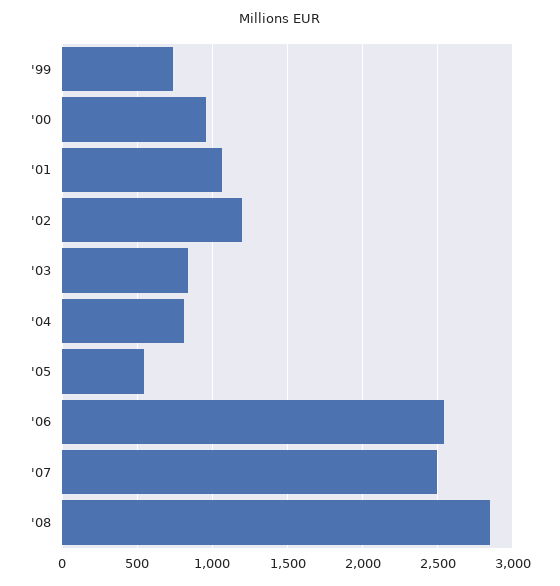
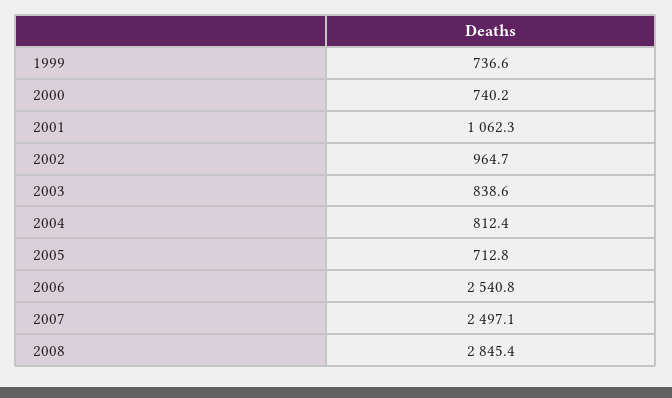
'00: 950 -> 740.2
'02: 1200 -> 964.7
'05: 550 -> 712.8

